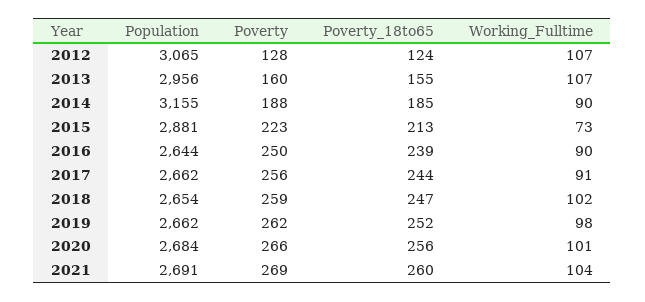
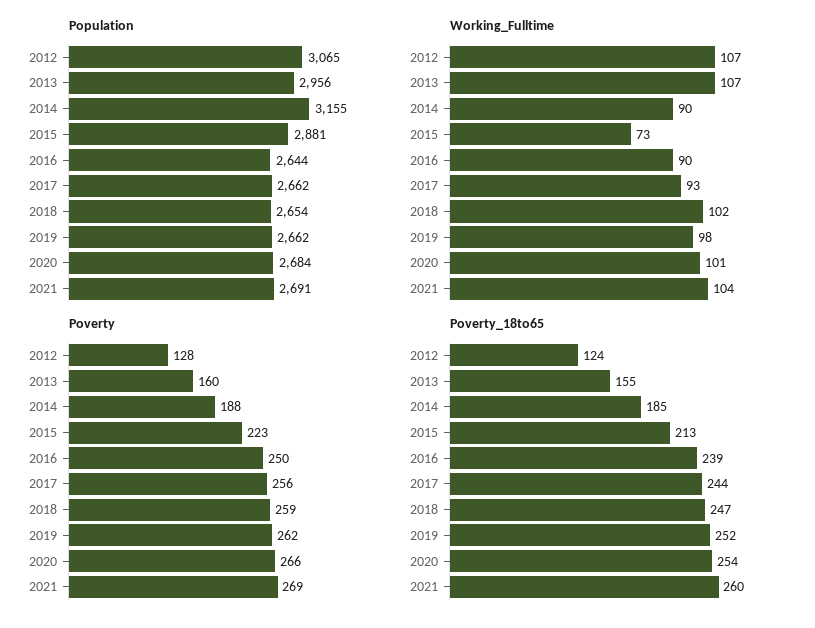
Working_Fulltime, 2017: 91 -> 93
Poverty_18to65, 2020: 256 -> 254

